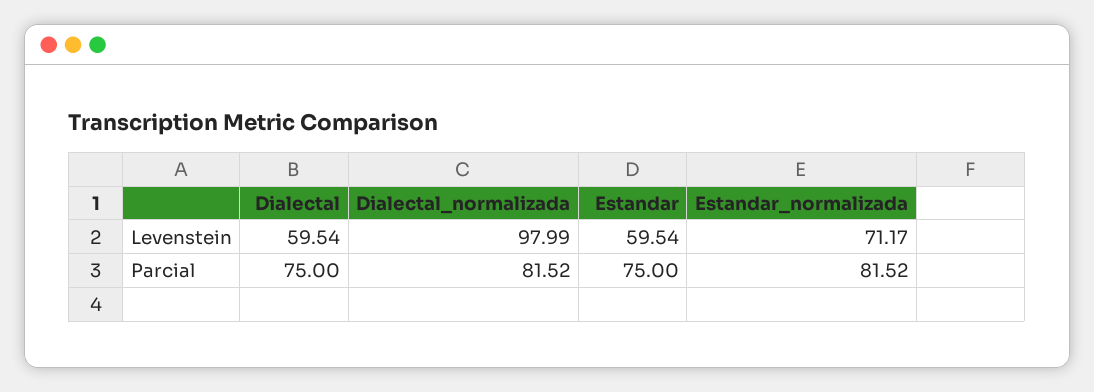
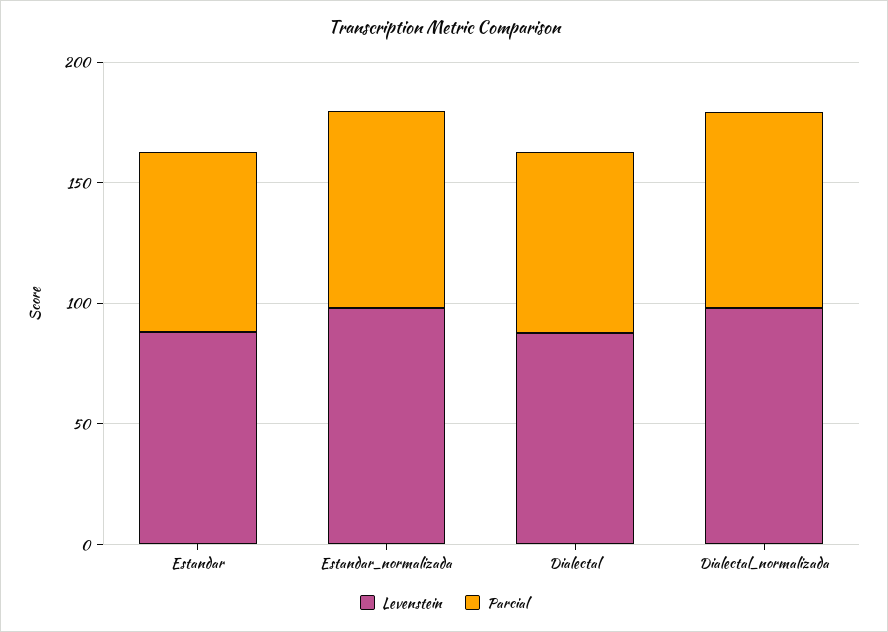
Levenstein, Dialectal: 59.54 -> 90
Levenstein, Estandar: 59.54 -> 90
Levenstein, Estandar_normalizada: 71.17 -> 100

